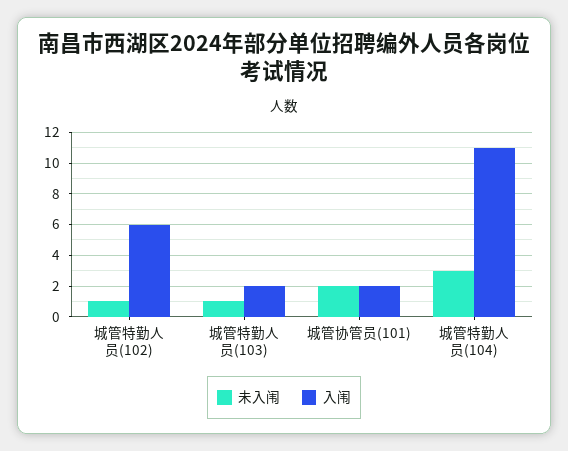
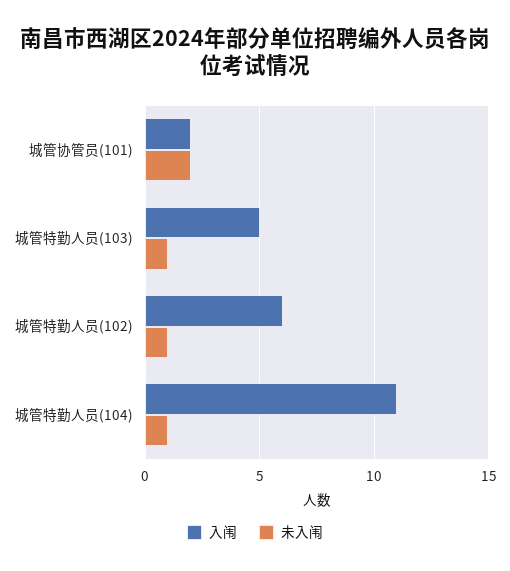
入闱, 城管特勤人员(103): 2 -> 5
未入闱, 城管特勤人员(104): 3 -> 1

